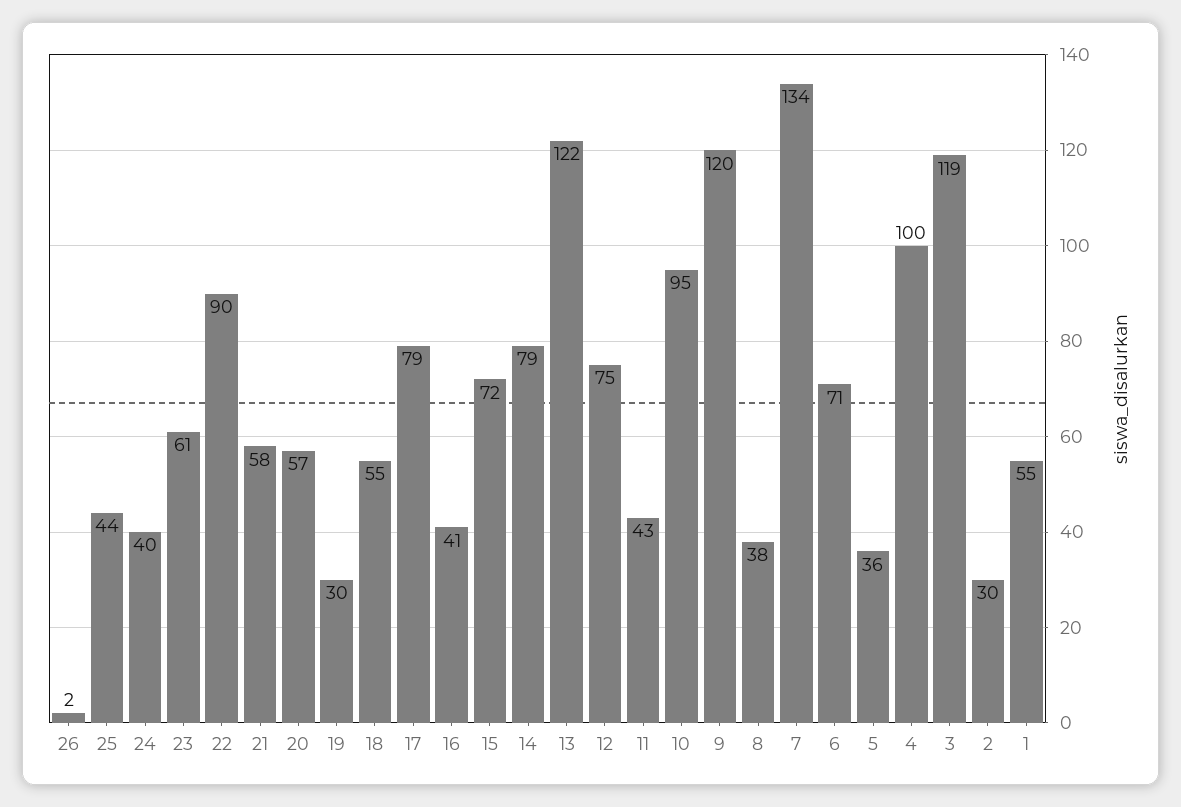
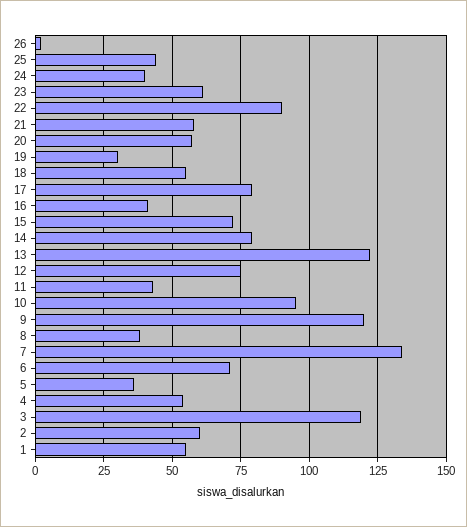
4: 100 -> 55
2: 30 -> 60

